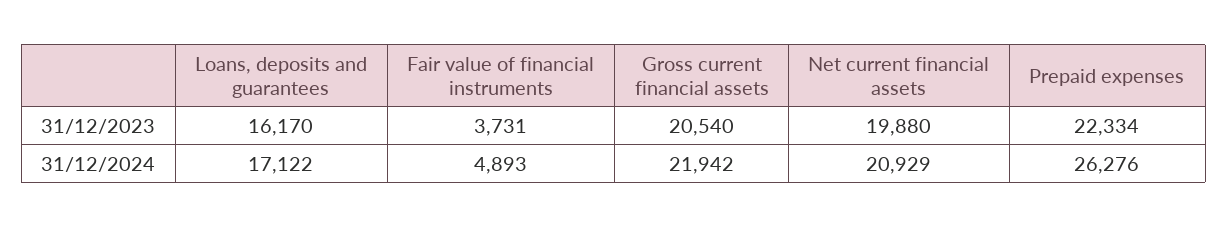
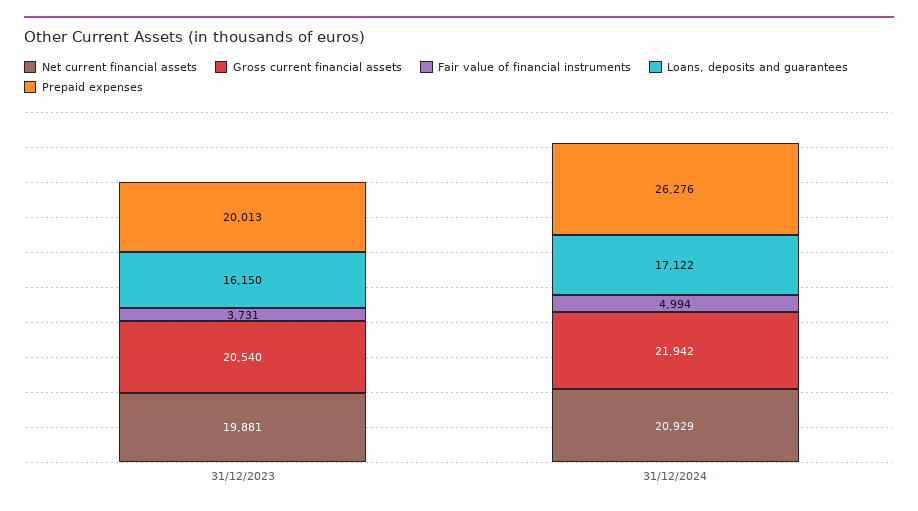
Loans, deposits and guarantees, 31/12/2023: 16170 -> 16150
Net current financial assets, 31/12/2023: 19880 -> 19881
Prepaid expenses, 31/12/2023: 22334 -> 20013
Fair value of financial instruments, 31/12/2024: 4893 -> 4994

